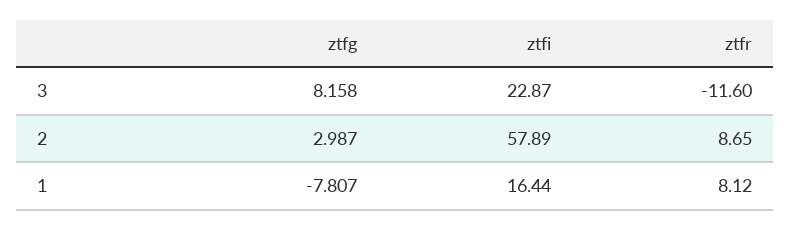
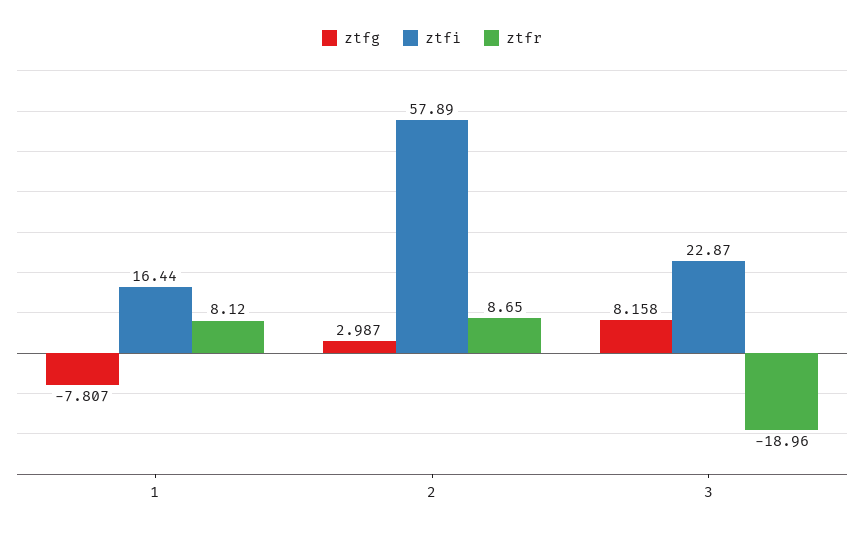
ztfr, 3: -11.6 -> -18.96

